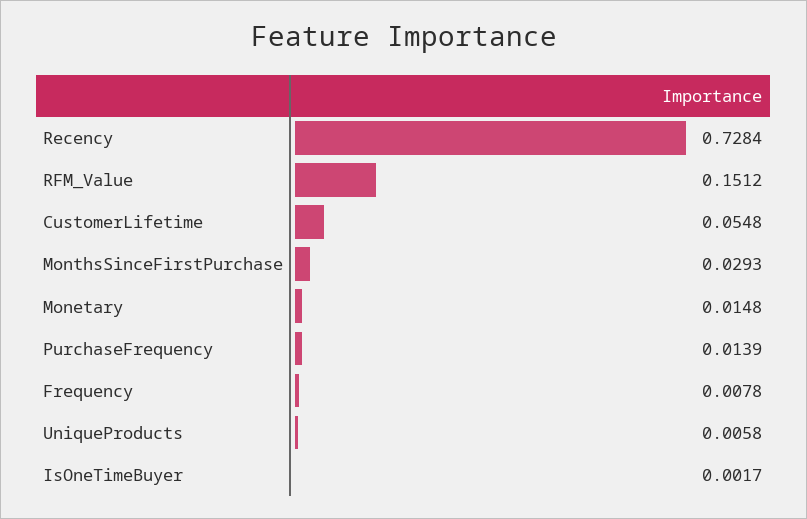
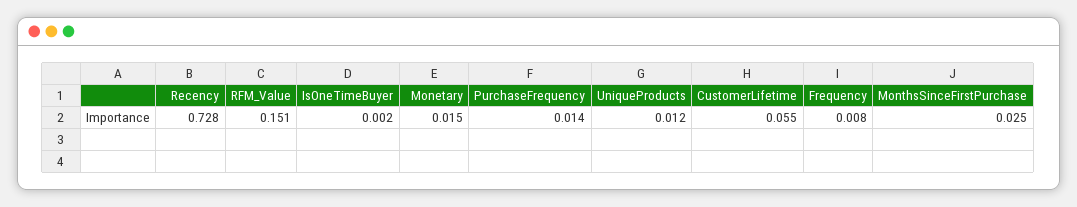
MonthsSinceFirstPurchase: 0.0293 -> 0.025
UniqueProducts: 0.0058 -> 0.012

